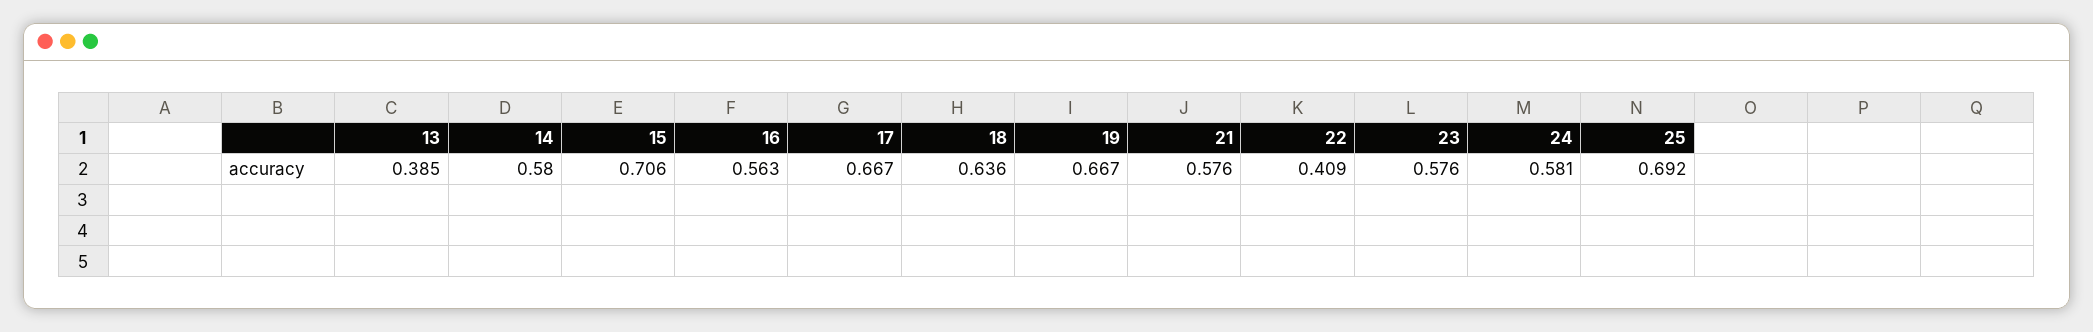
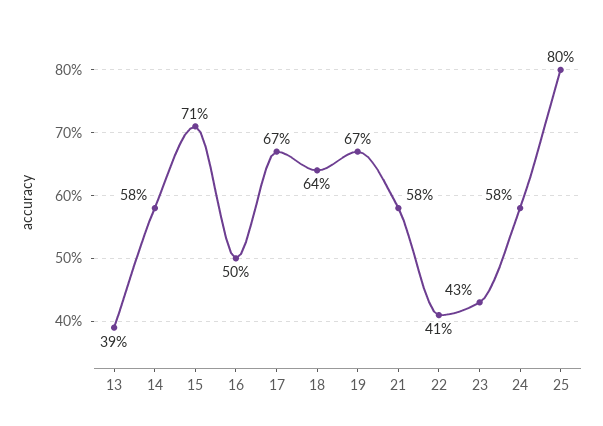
16: 0.563 -> 0.5
23: 0.576 -> 0.43
25: 0.692 -> 0.8

